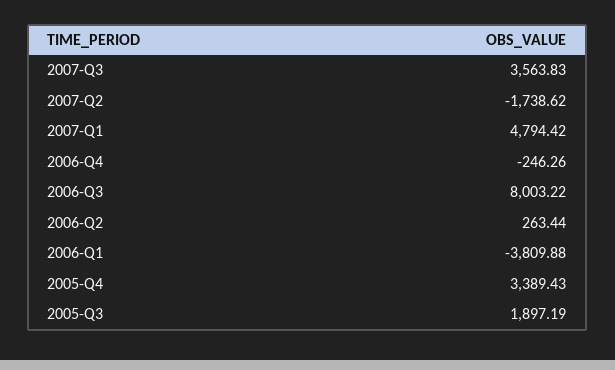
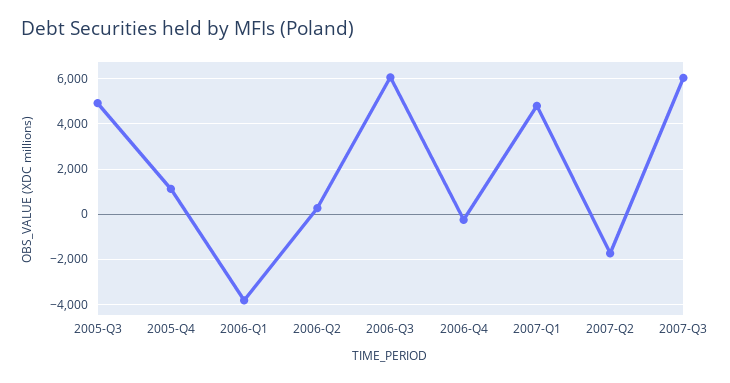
2007-Q3: 3563.83 -> 6000
2006-Q3: 8003.22 -> 6000
2005-Q4: 3389.43 -> 1000
2005-Q3: 1897.19 -> 5000

